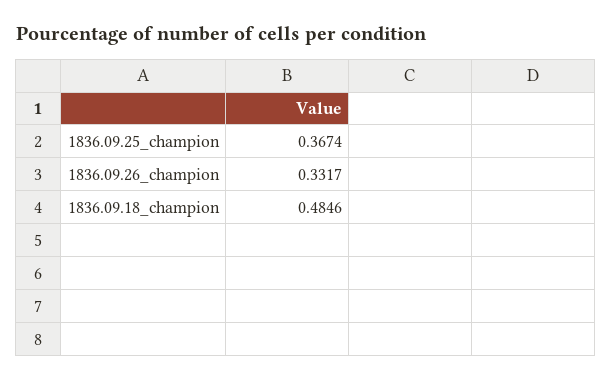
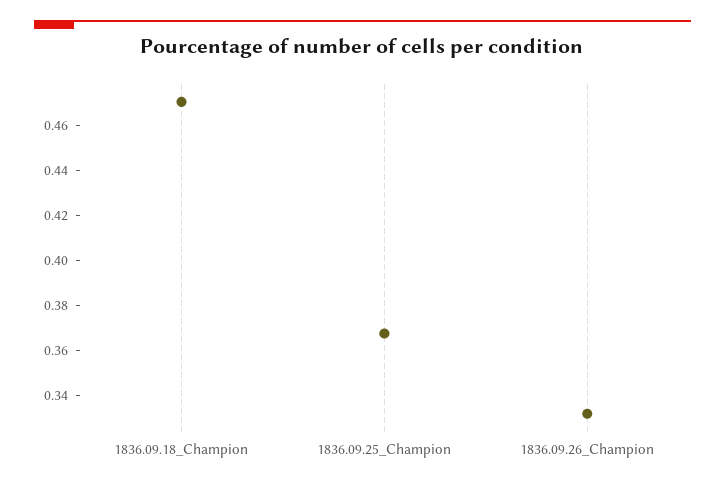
1836.09.18_champion: 0.4846 -> 0.47

